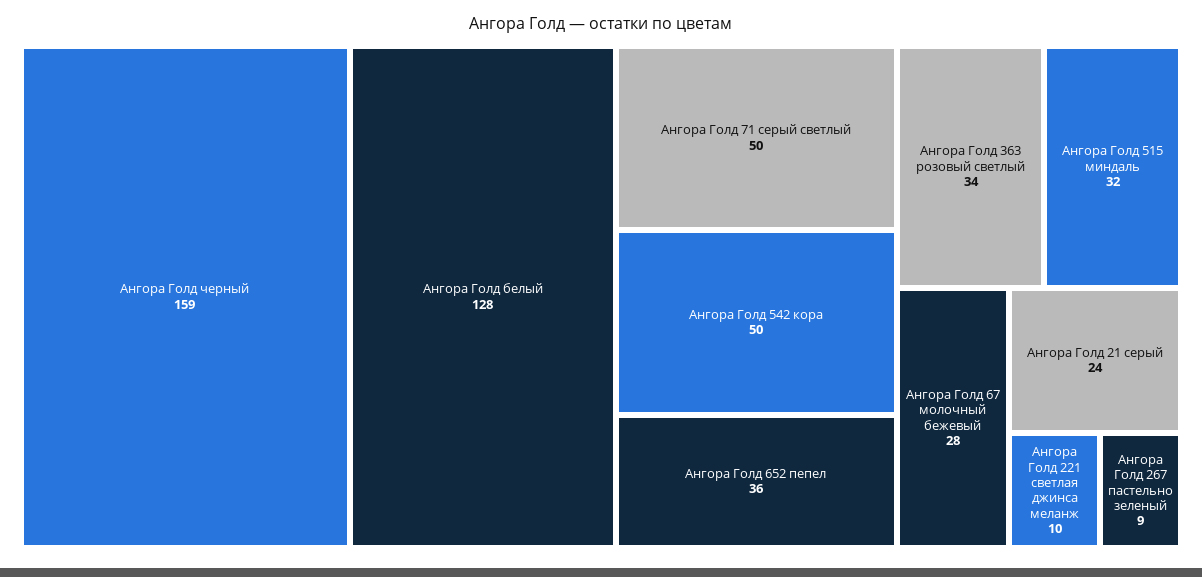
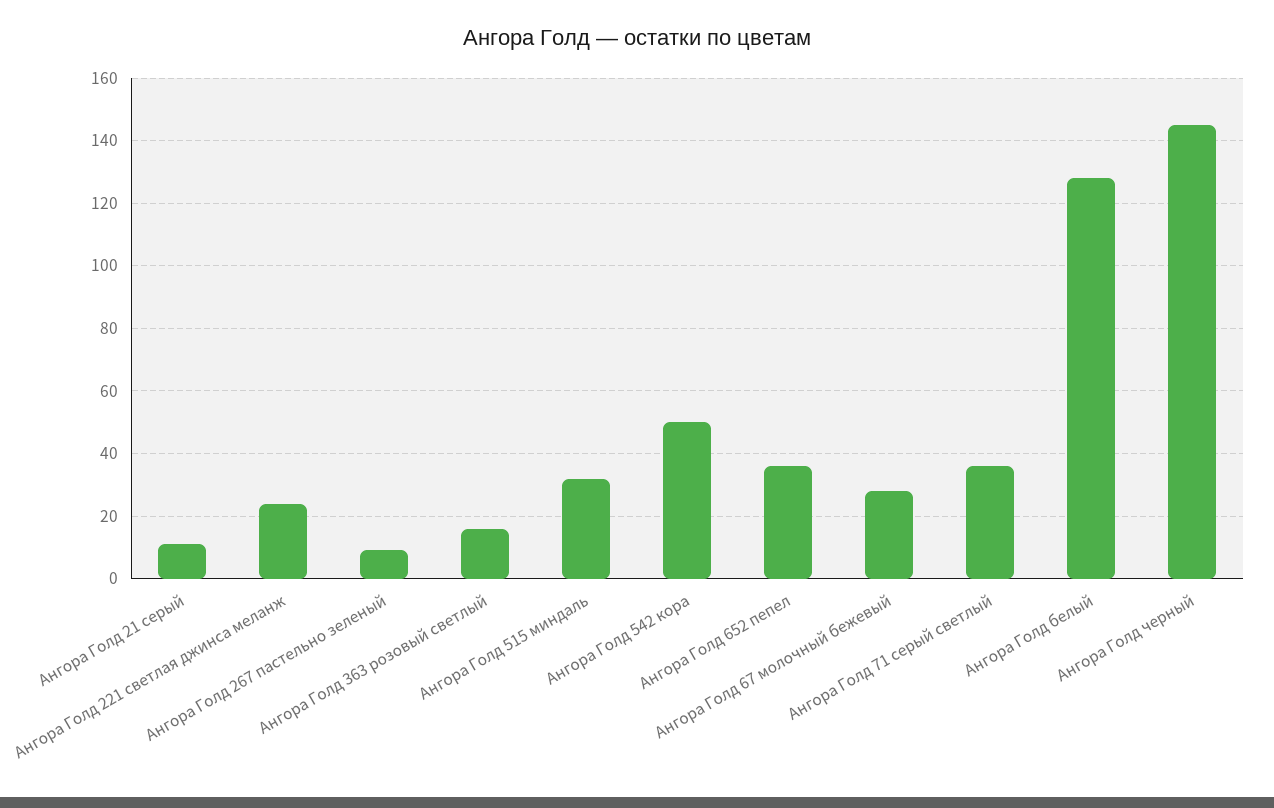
Ангора Голд черный: 159 -> 145
Ангора Голд 71 серый светлый: 50 -> 35
Ангора Голд 363 розовый светлый: 34 -> 15
Ангора Голд 21 серый: 24 -> 10
Ангора Голд 221 светлая джинса меланж: 10 -> 25

